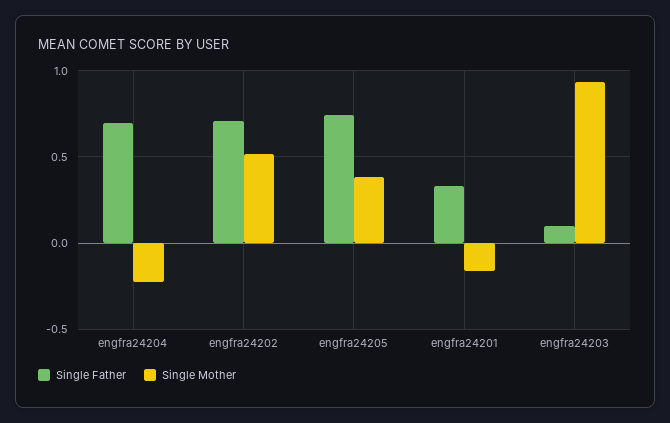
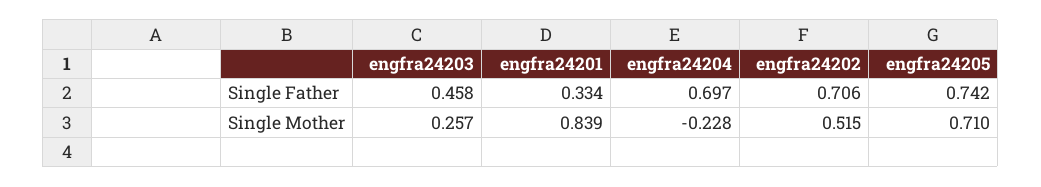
Single Mother, engfra24205: 0.4 -> 0.71
Single Mother, engfra24201: -0.15 -> 0.839
Single Father, engfra24203: 0.1 -> 0.458
Single Mother, engfra24203: 0.95 -> 0.257

